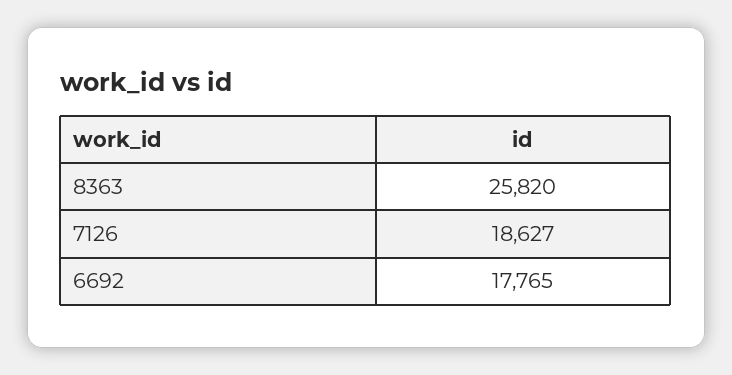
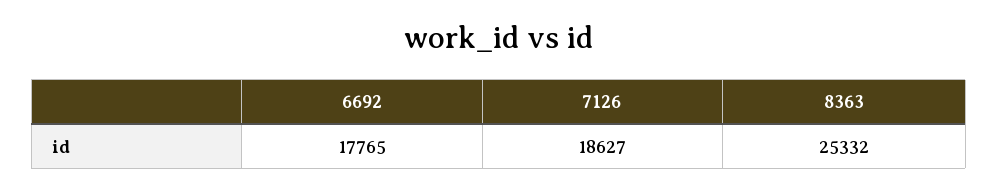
8363: 25820 -> 25332

